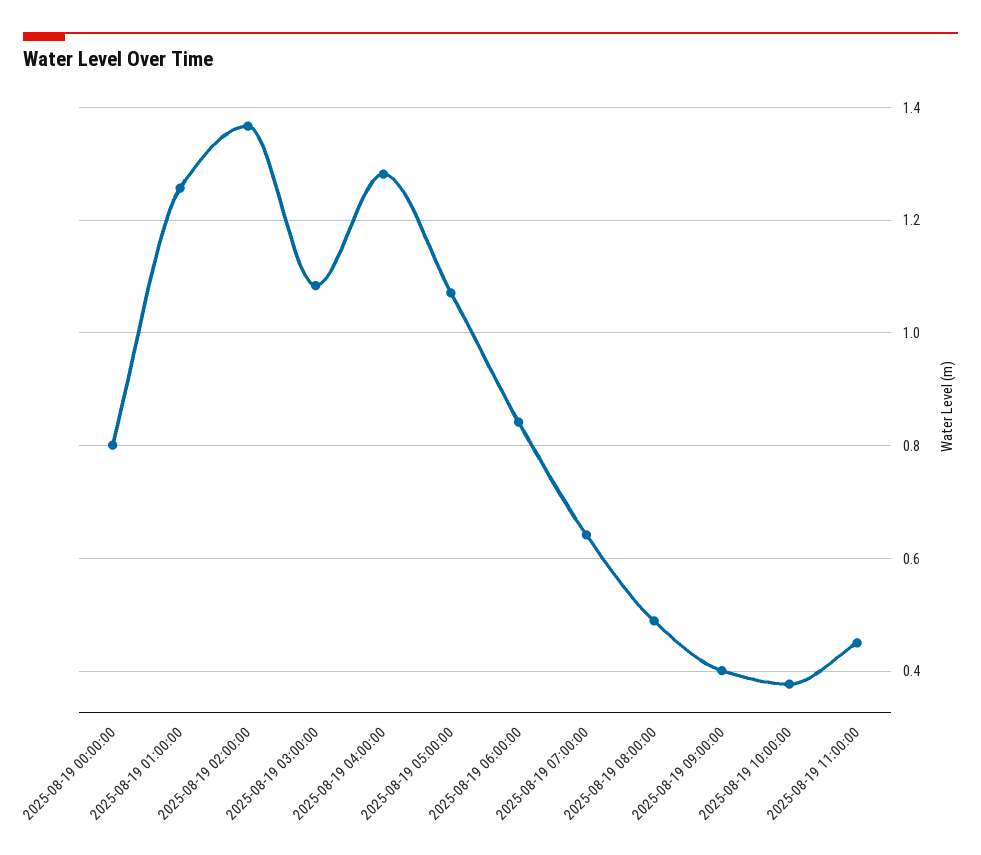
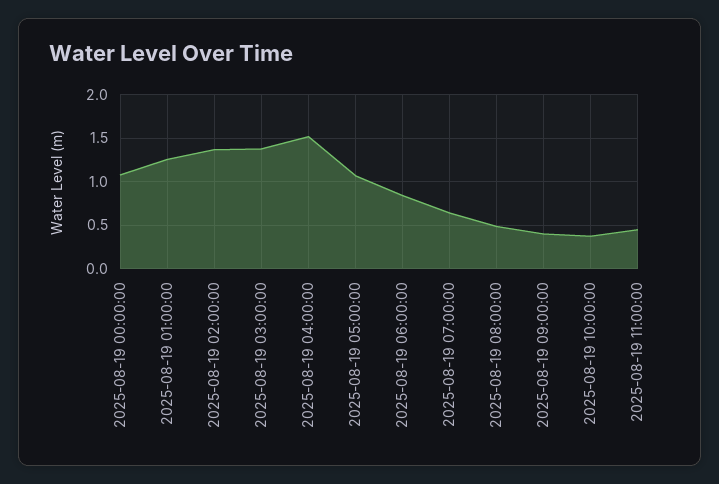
2025-08-19 00:00:00: 0.8 -> 1.1
2025-08-19 03:00:00: 1.08 -> 1.4
2025-08-19 04:00:00: 1.28 -> 1.5

